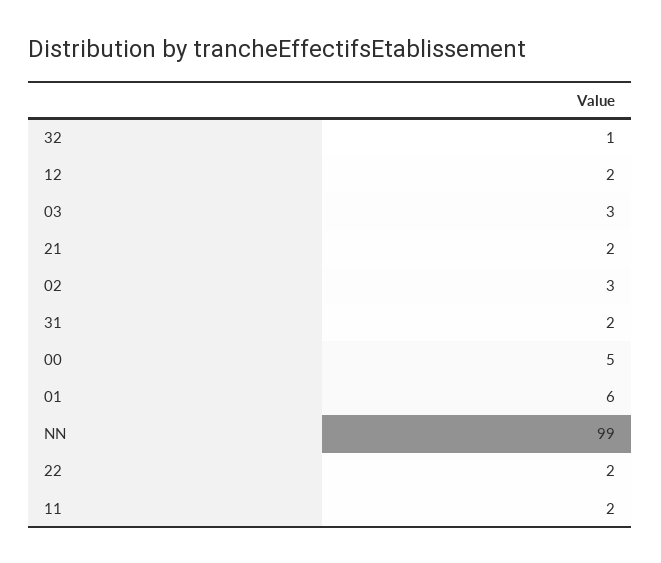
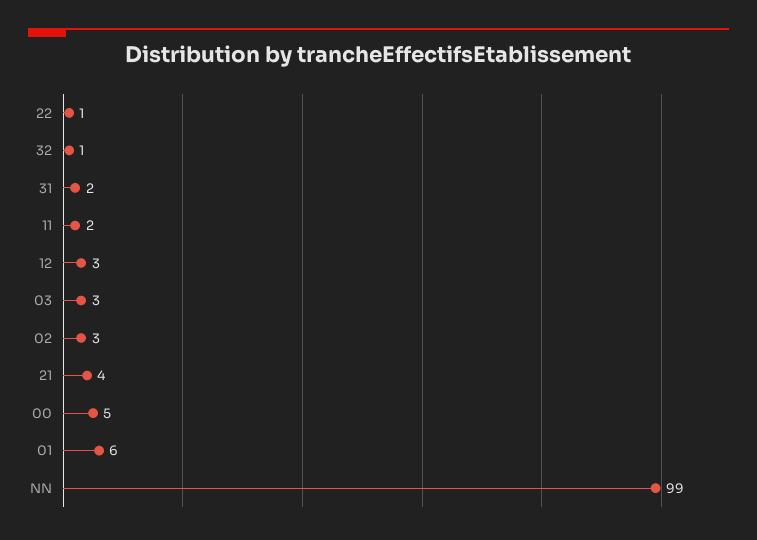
12: 2 -> 3
21: 2 -> 4
22: 2 -> 1

